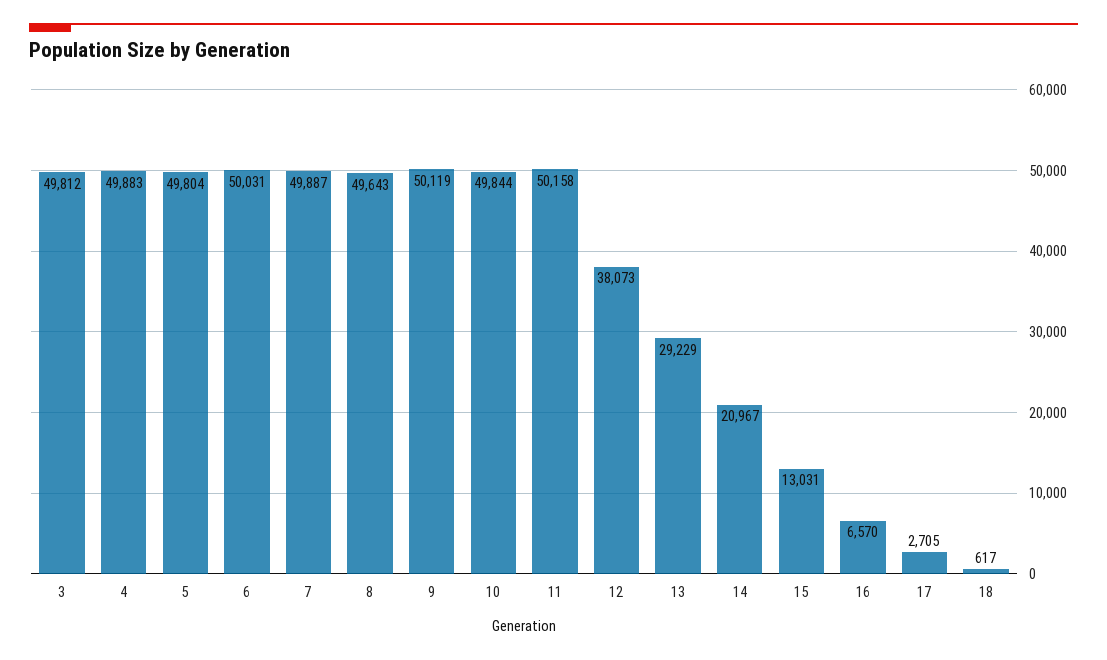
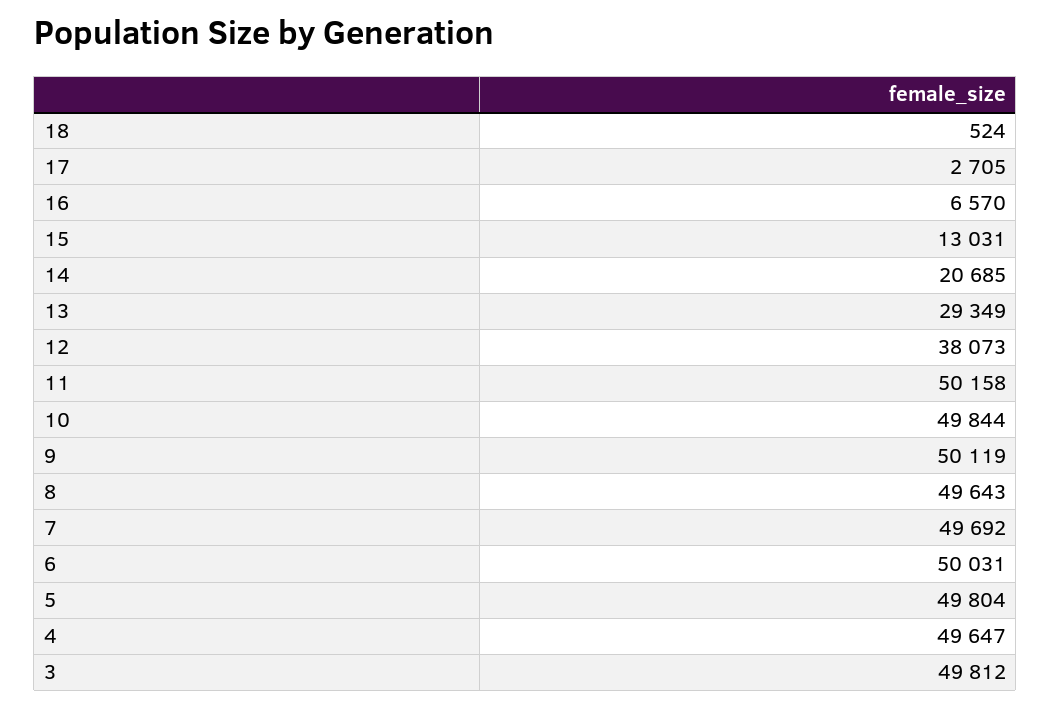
4: 49883 -> 49647
7: 49887 -> 49692
13: 29229 -> 29349
14: 20967 -> 20685
18: 617 -> 524

